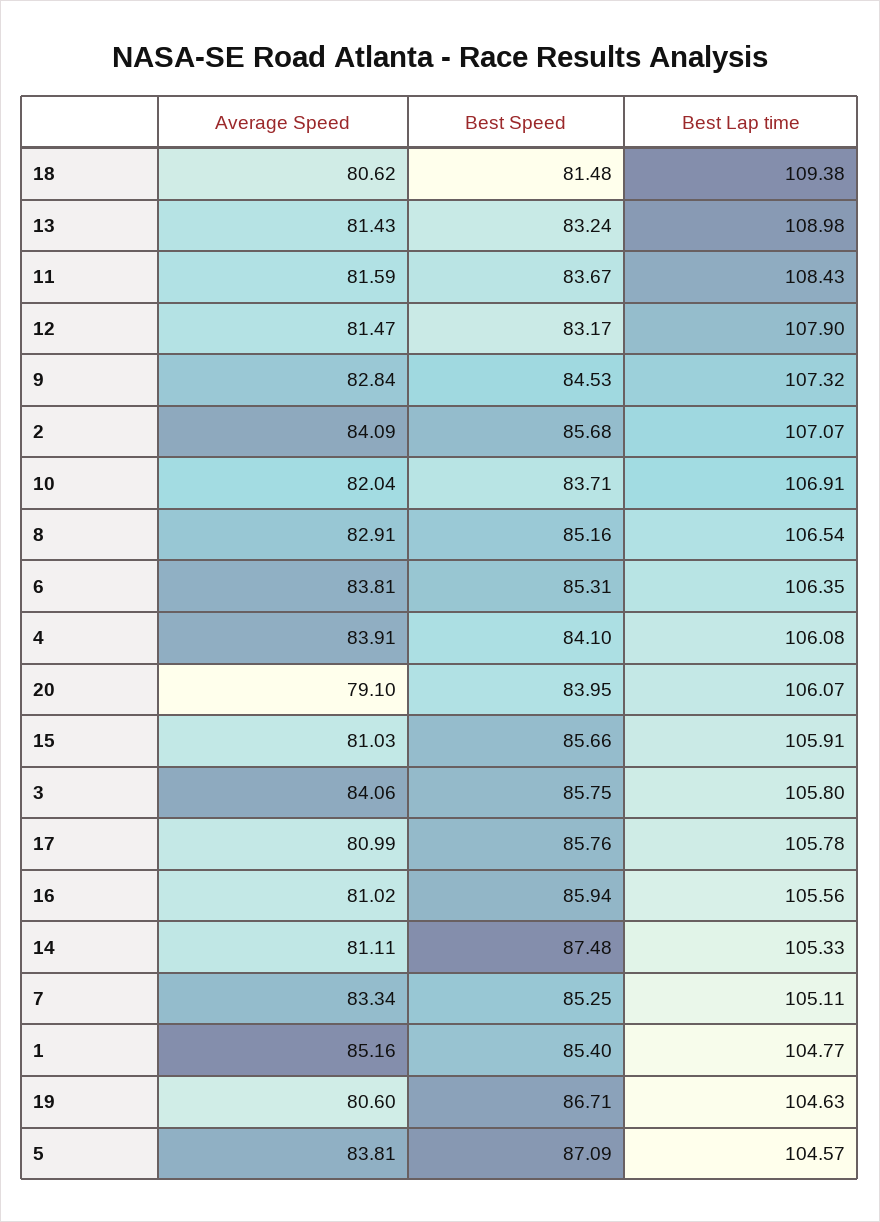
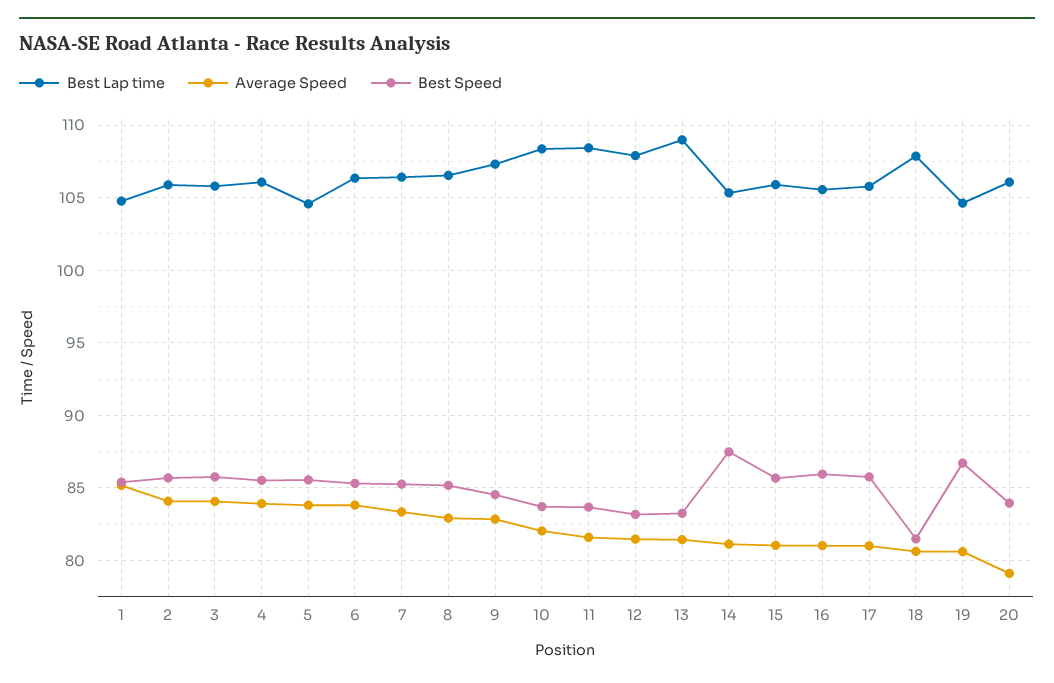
Best Lap time, 18: 109.38 -> 108
Best Lap time, 2: 107.07 -> 106
Best Lap time, 10: 106.91 -> 108.5
Best Speed, 4: 84.1 -> 85.5
Best Lap time, 7: 105.11 -> 106.5
Best Speed, 5: 87.09 -> 85.5

